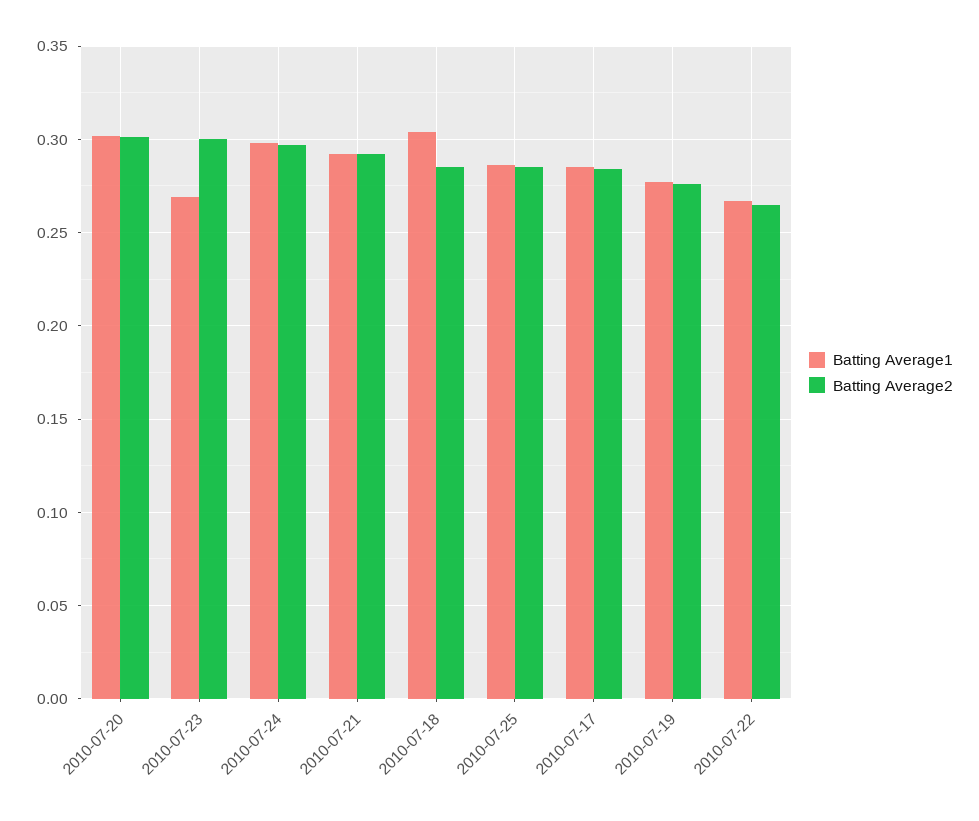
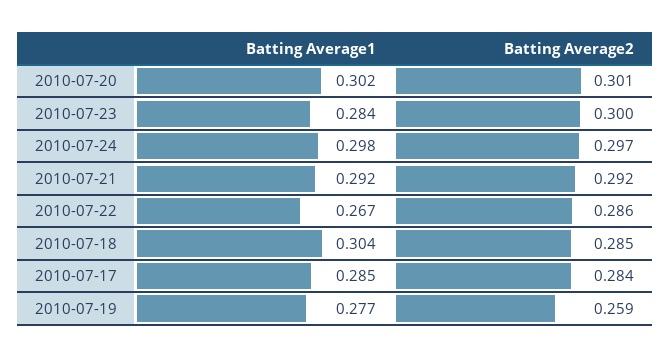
Batting Average1, 2010-07-23: 0.27 -> 0.284
Batting Average1, 2010-07-25: 0.285 -> none
Batting Average2, 2010-07-25: 0.285 -> none
Batting Average2, 2010-07-19: 0.275 -> 0.259
Batting Average2, 2010-07-22: 0.265 -> 0.286

